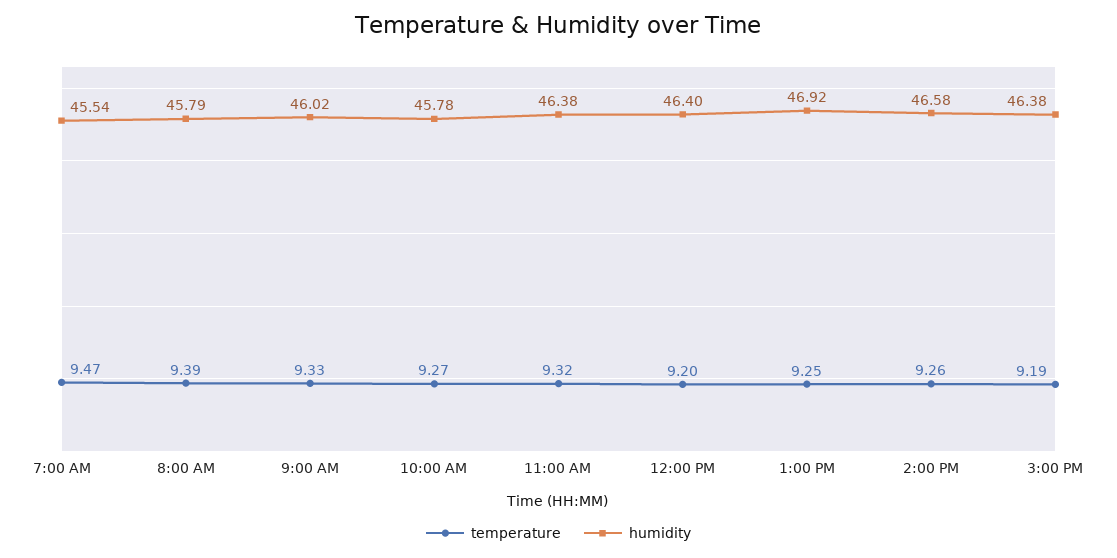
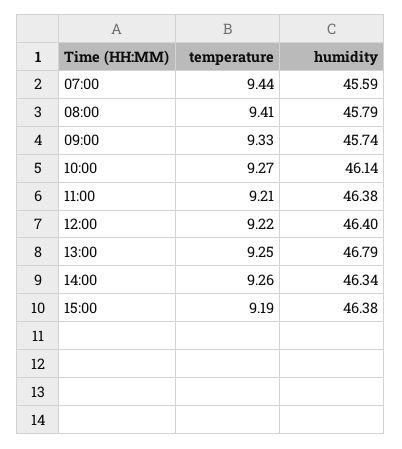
temperature, 7:00 AM: 9.47 -> 9.44
humidity, 7:00 AM: 45.54 -> 45.59
temperature, 8:00 AM: 9.39 -> 9.41
humidity, 9:00 AM: 46.02 -> 45.74
humidity, 10:00 AM: 45.78 -> 46.14
temperature, 11:00 AM: 9.32 -> 9.21
temperature, 12:00 PM: 9.2 -> 9.22
humidity, 1:00 PM: 46.92 -> 46.79
humidity, 2:00 PM: 46.58 -> 46.34

